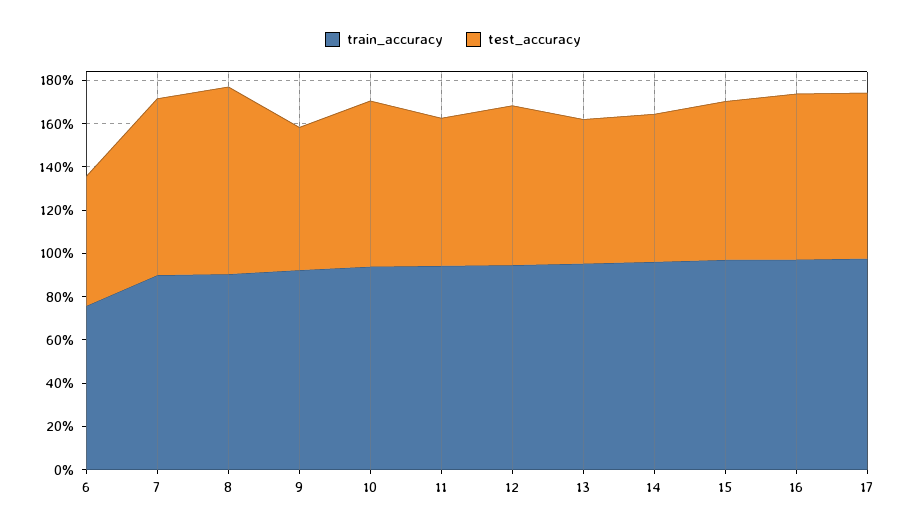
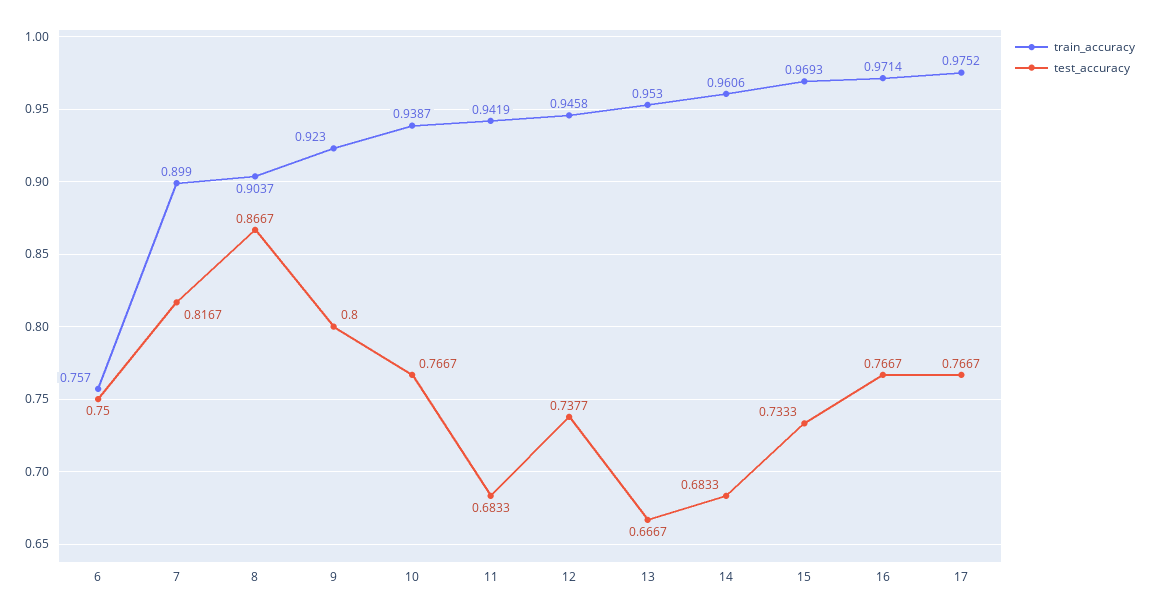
test_accuracy, 6: 0.6 -> 0.75
test_accuracy, 9: 0.65 -> 0.8

